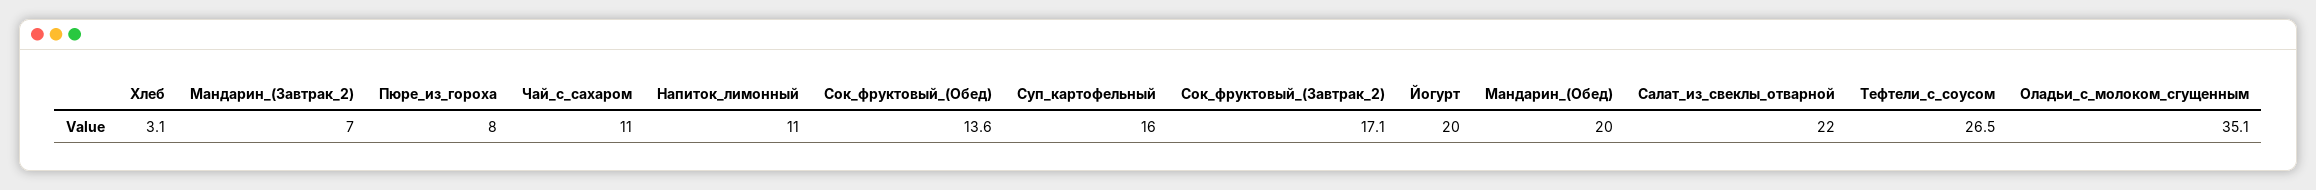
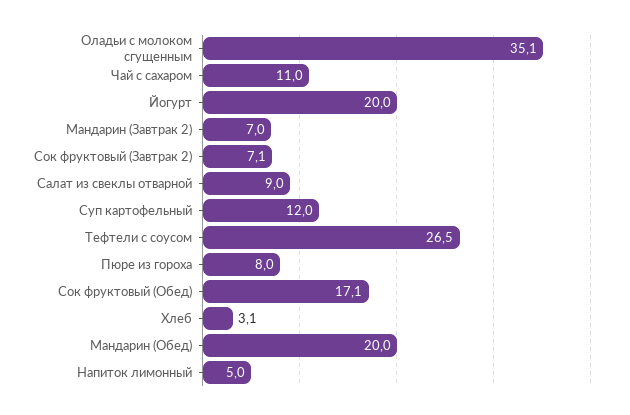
Напиток_лимонный: 11 -> 5
Сок_фруктовый_(Обед): 13.6 -> 17.1
Суп_картофельный: 16 -> 12
Сок_фруктовый_(Завтрак_2): 17.1 -> 7.1
Салат_из_свеклы_отварной: 22 -> 9

